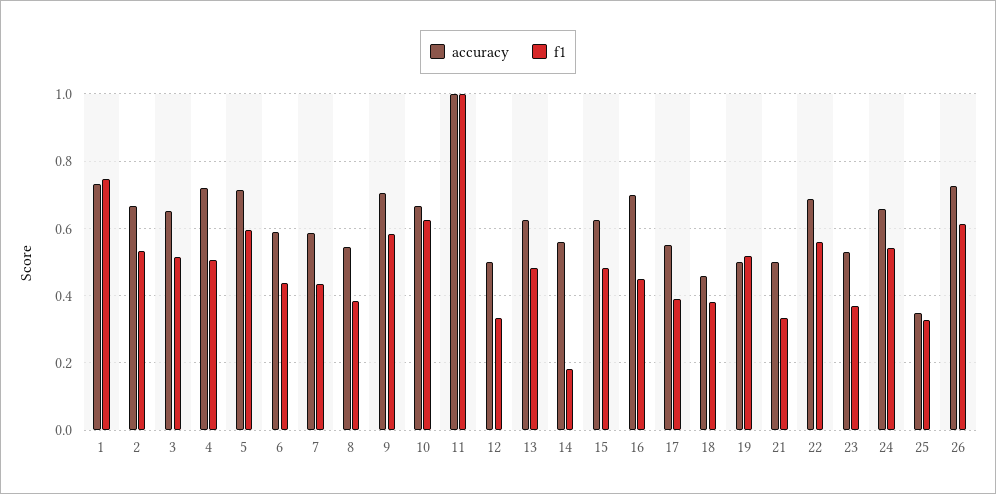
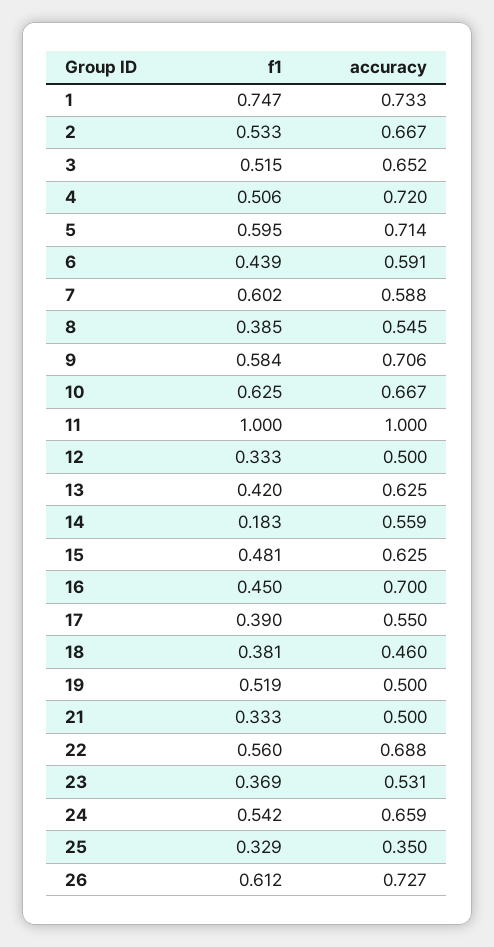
f1, 7: 0.44 -> 0.602
f1, 13: 0.48 -> 0.42

